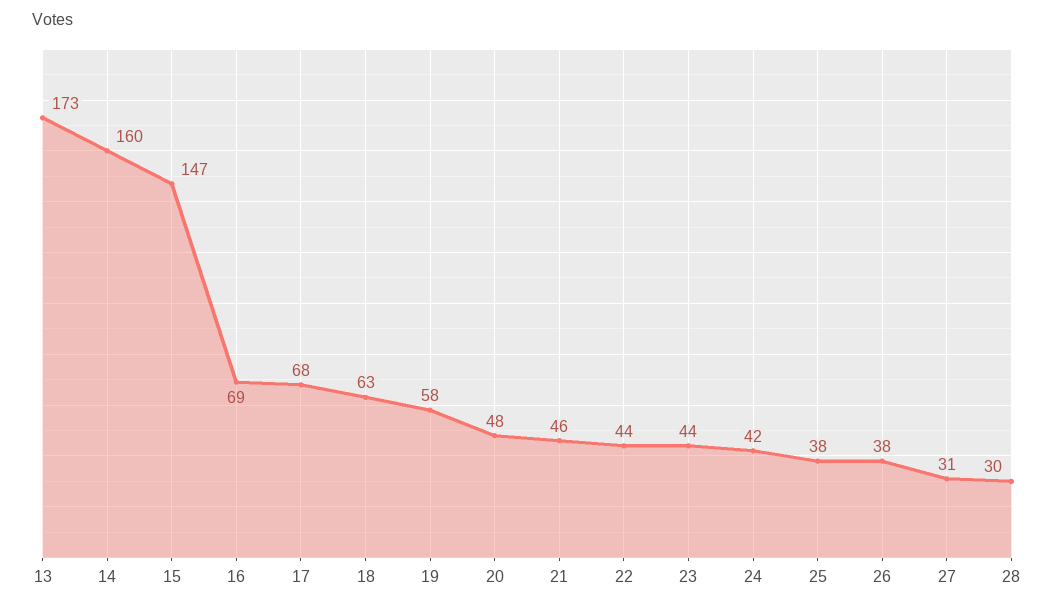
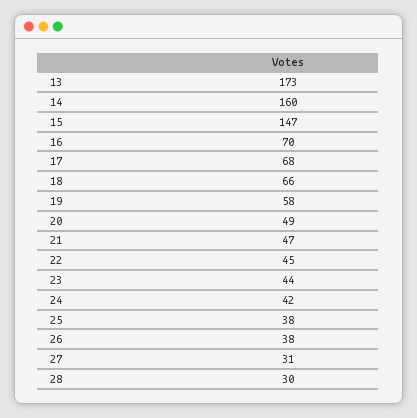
16: 69 -> 70
18: 63 -> 66
20: 48 -> 49
21: 46 -> 47
22: 44 -> 45

